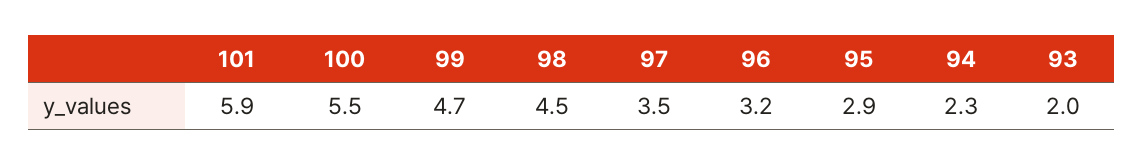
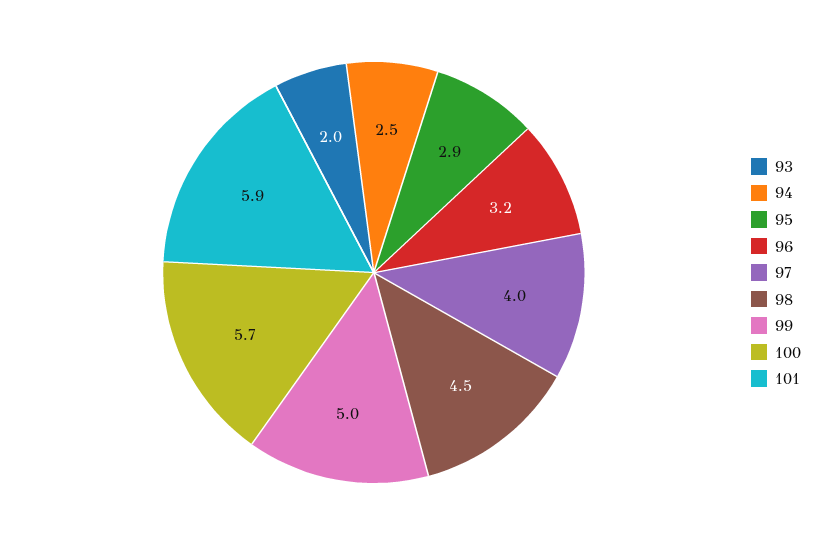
100: 5.5 -> 5.7
99: 4.7 -> 5
97: 3.5 -> 4
94: 2.3 -> 2.5

